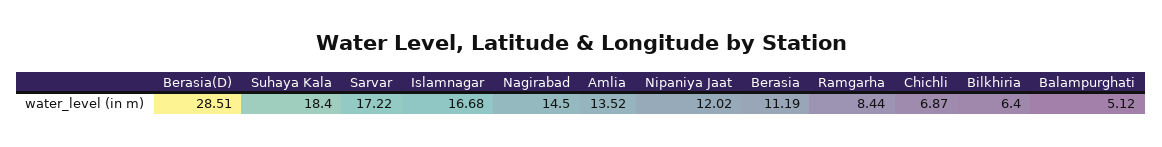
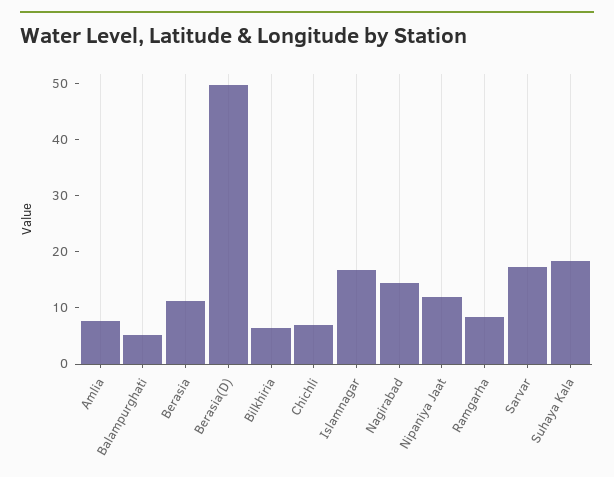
Berasia(D): 28.51 -> 50
Amlia: 13.52 -> 8

